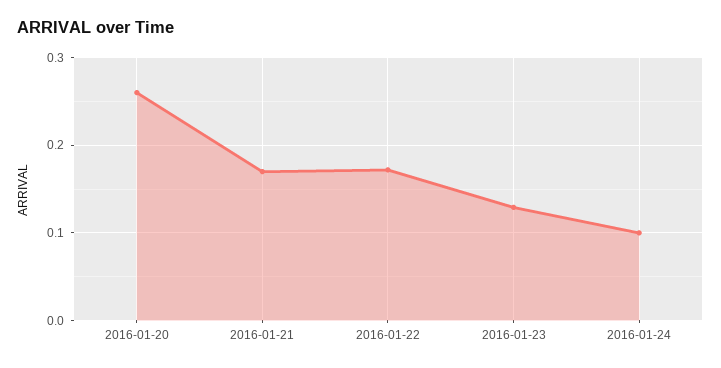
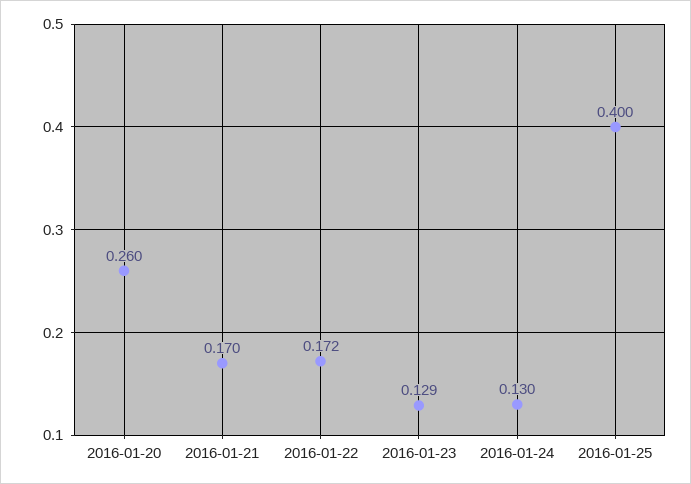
2016-01-24: 0.1 -> 0.13
2016-01-25: none -> 0.4

